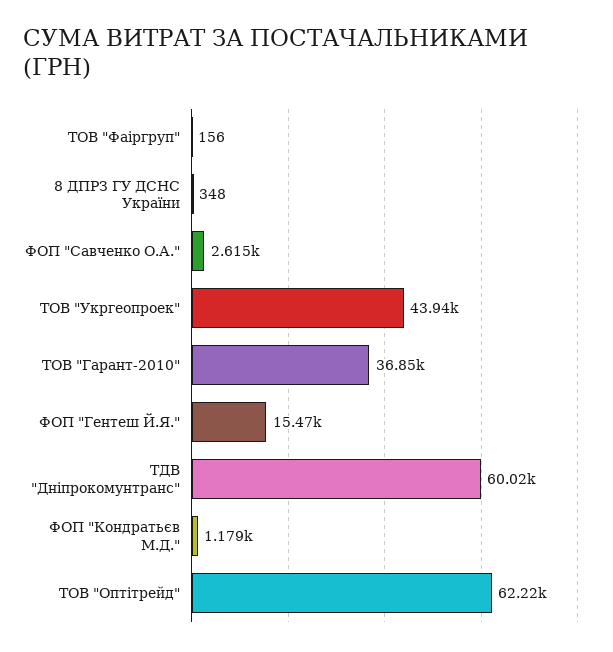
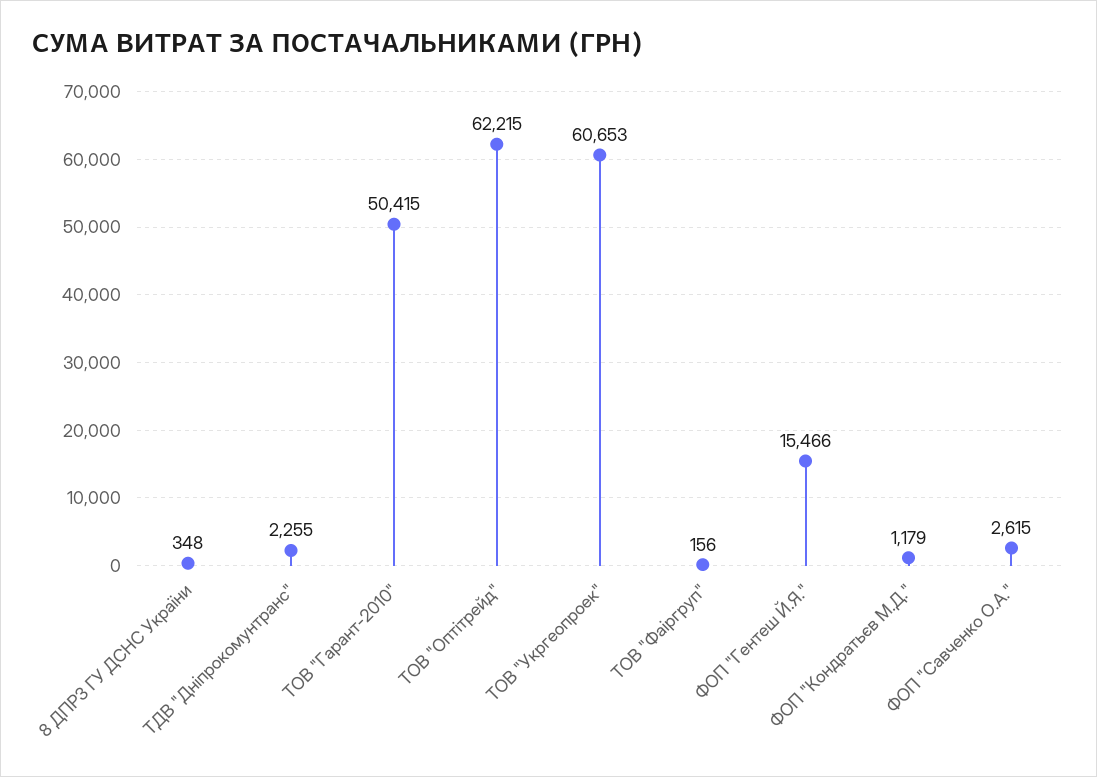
ТОВ "Укргеопроек": 43940 -> 60653
ТОВ "Гарант-2010": 36850 -> 50415
ТДВ "Дніпрокомунтранс": 60020 -> 2255

